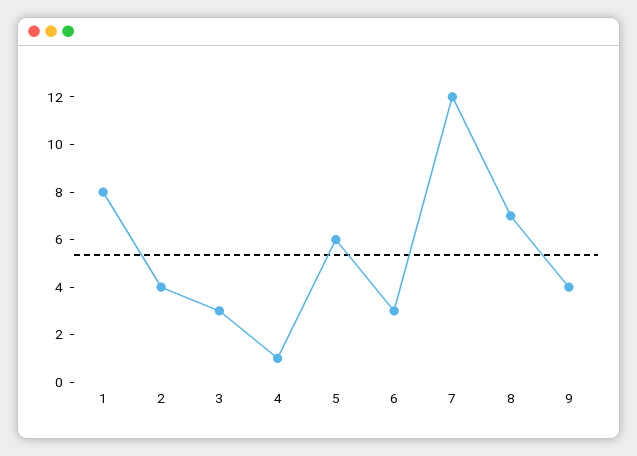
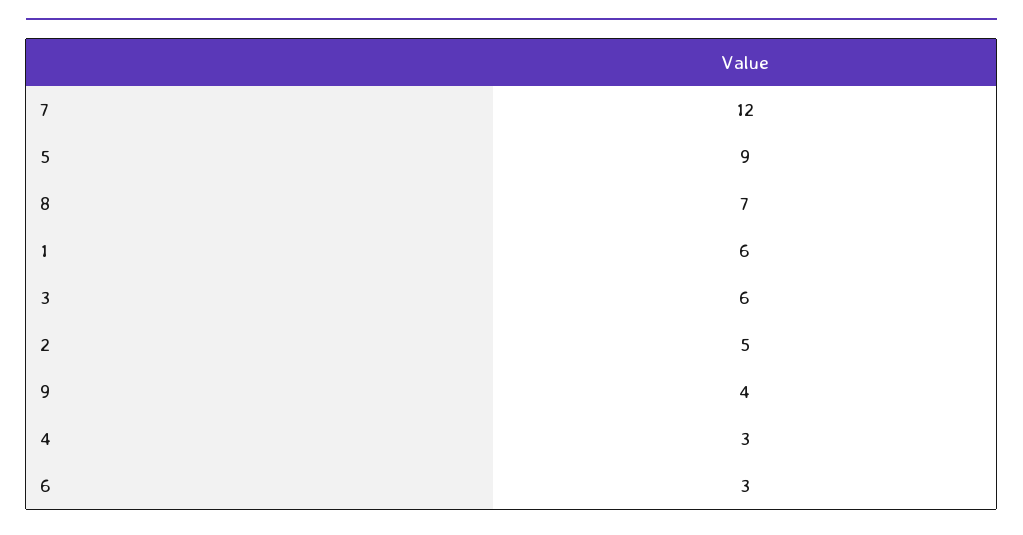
1: 8 -> 6
2: 4 -> 5
3: 3 -> 6
4: 1 -> 3
5: 6 -> 9

